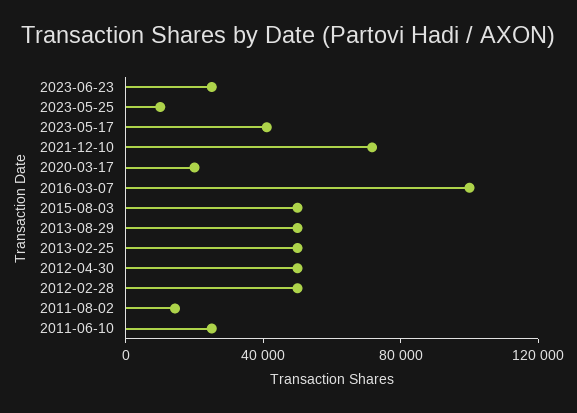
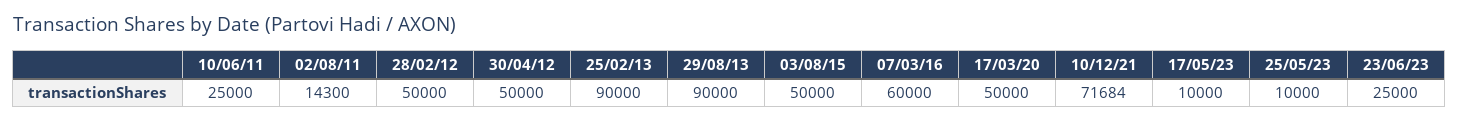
2023-05-17: 40000 -> 10000
2020-03-17: 20000 -> 50000
2016-03-07: 100000 -> 60000
2013-08-29: 50000 -> 90000
2013-02-25: 50000 -> 90000

